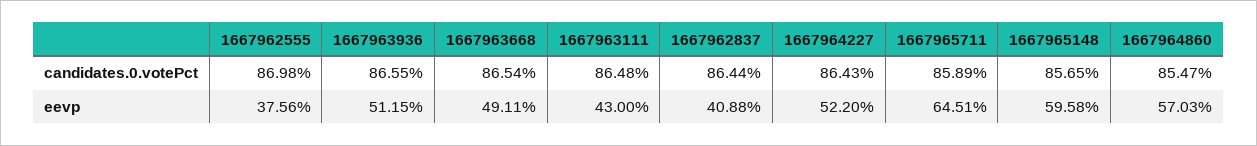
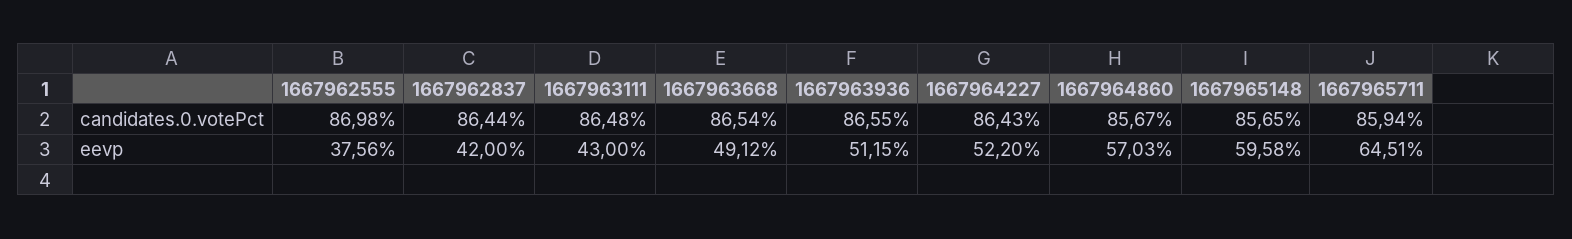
1667965711, candidates.0.votePct: 85.89 -> 85.94
1667964860, candidates.0.votePct: 85.47 -> 85.67
1667963668, eevp: 49.11 -> 49.12
1667962837, eevp: 40.88 -> 42

